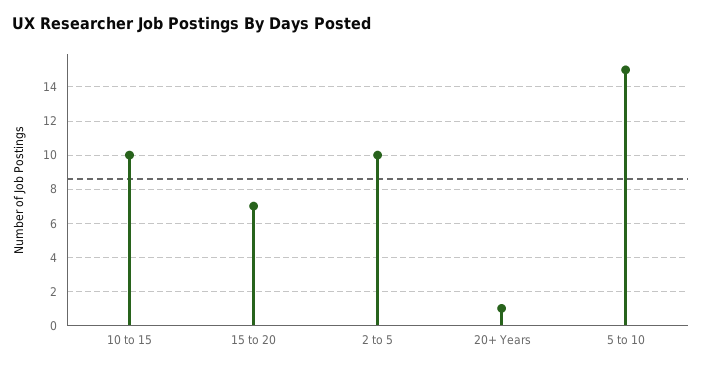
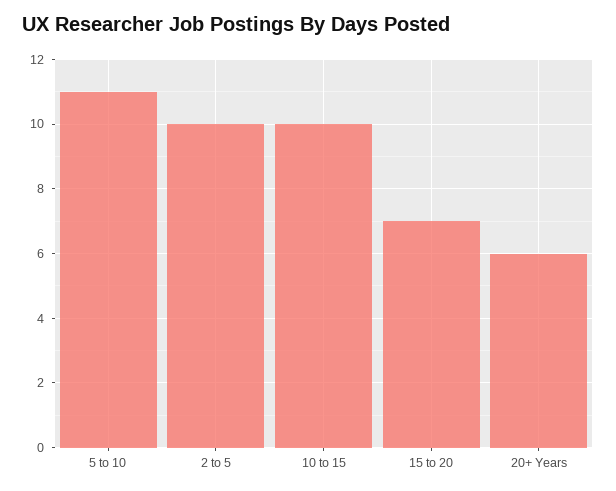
20+ Years: 1 -> 6
5 to 10: 15 -> 11

